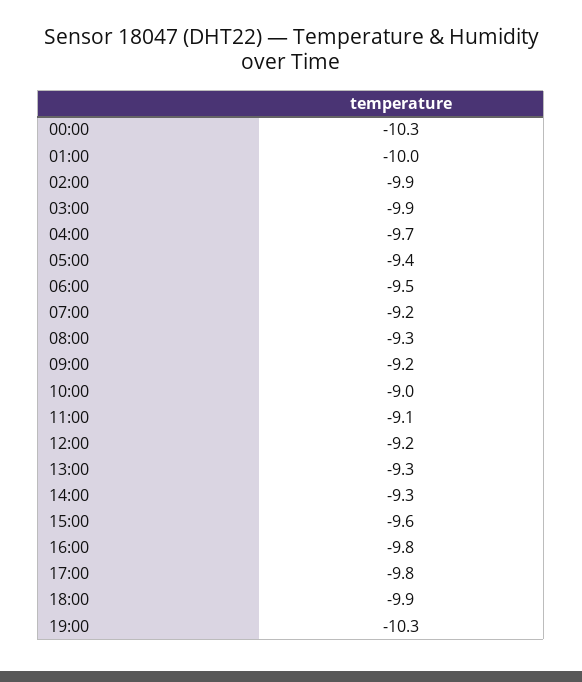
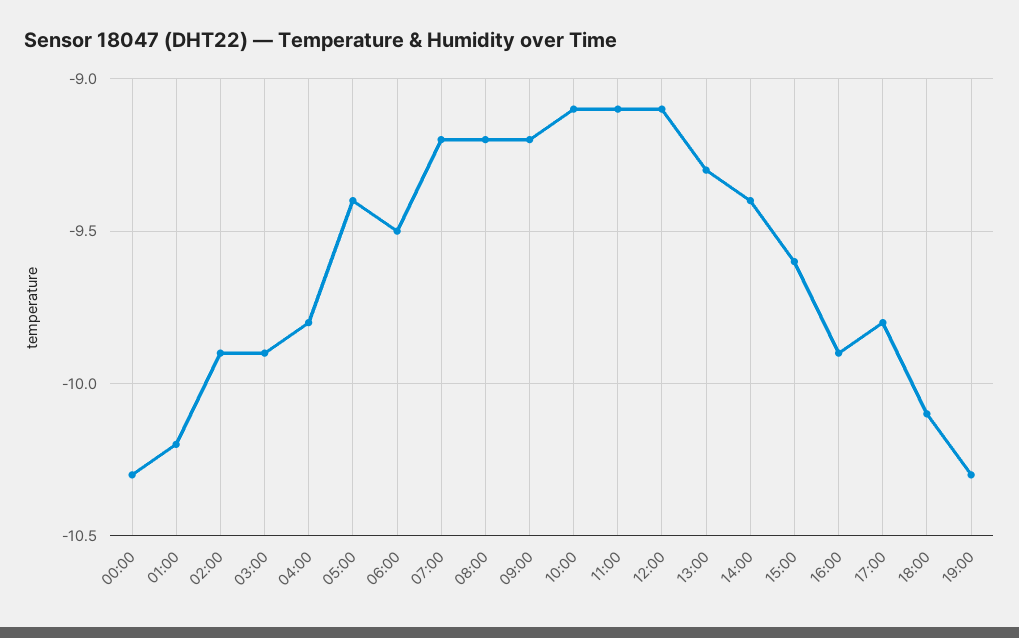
01:00: -10 -> -10.2
04:00: -9.7 -> -9.8
08:00: -9.3 -> -9.2
10:00: -9 -> -9.1
12:00: -9.2 -> -9.1
14:00: -9.3 -> -9.4
16:00: -9.8 -> -9.9
18:00: -9.9 -> -10.1

